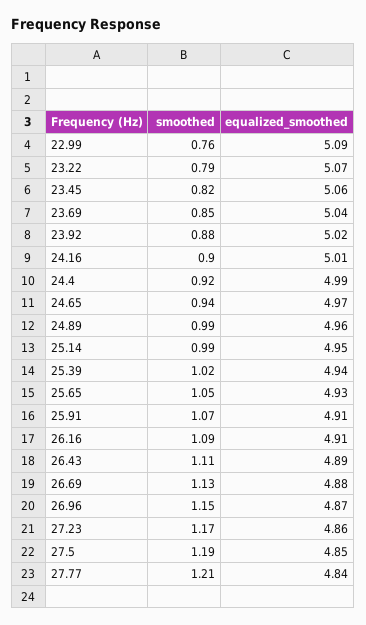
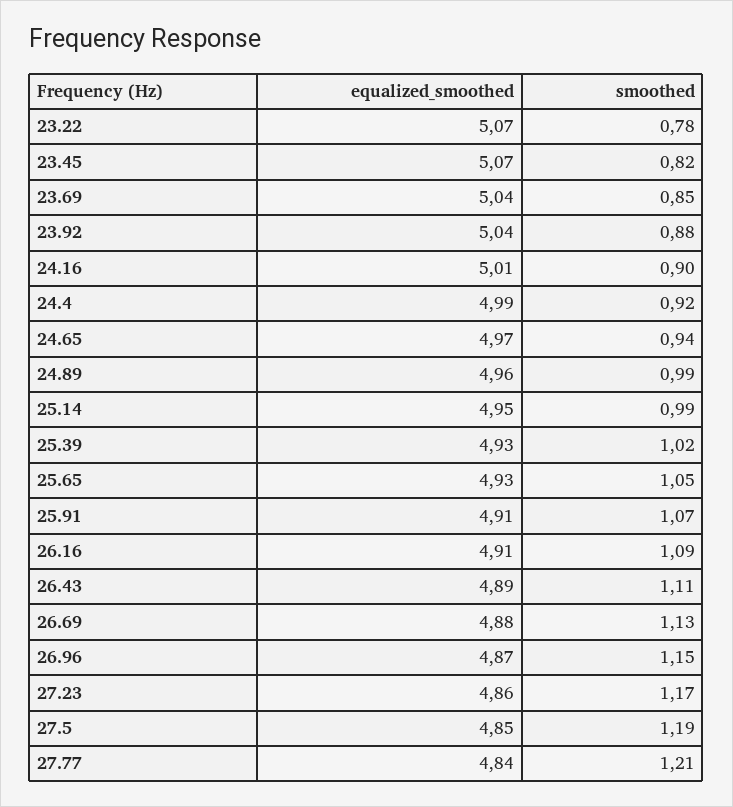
smoothed, 22.99: 0.76 -> none
equalized_smoothed, 22.99: 5.09 -> none
smoothed, 23.22: 0.79 -> 0.78
equalized_smoothed, 23.45: 5.06 -> 5.07
equalized_smoothed, 23.92: 5.02 -> 5.04
equalized_smoothed, 25.39: 4.94 -> 4.93

